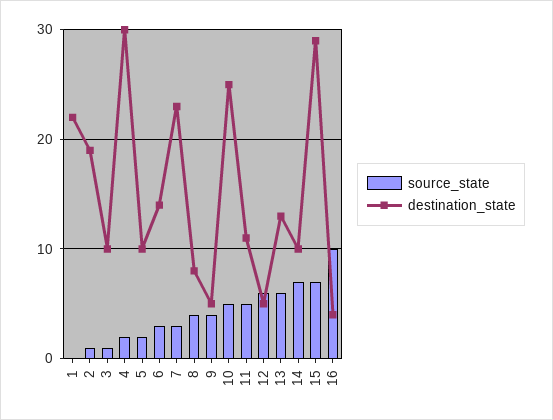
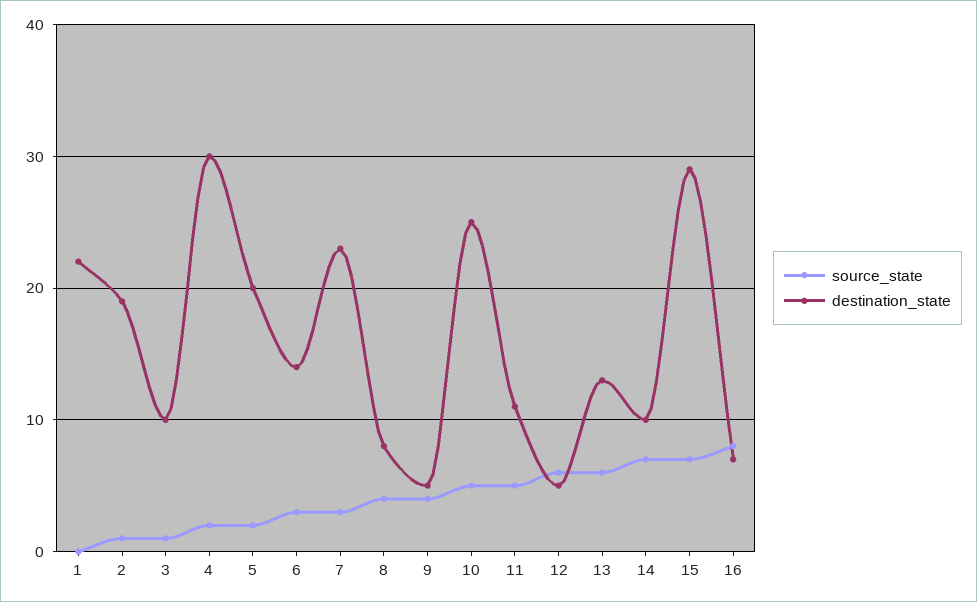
destination_state, 5: 10 -> 20
source_state, 16: 10 -> 8
destination_state, 16: 4 -> 7

